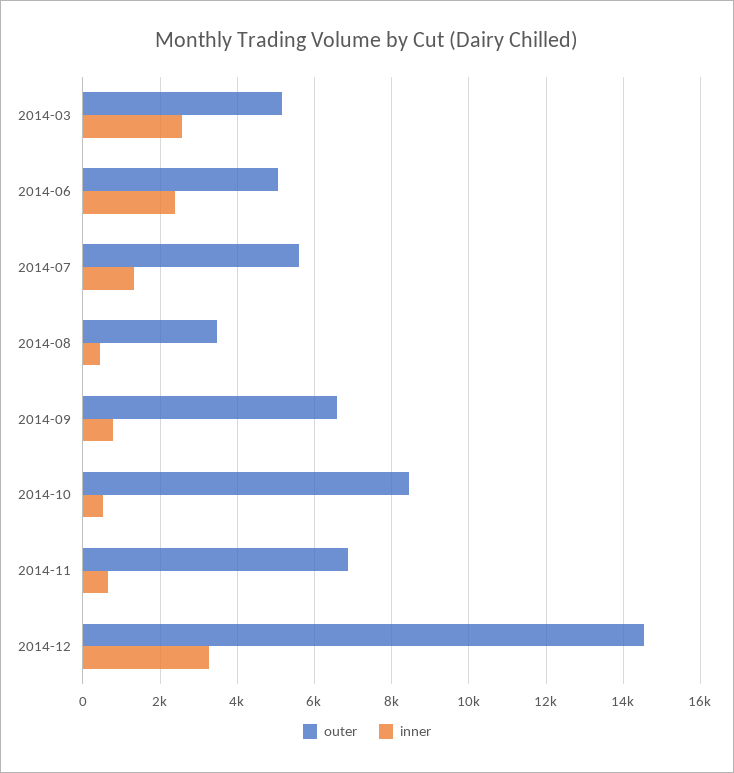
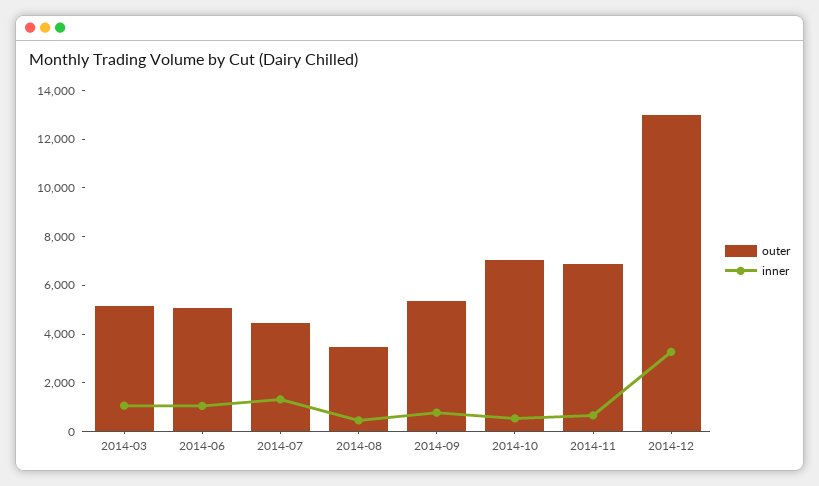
inner, 2014-03: 2600 -> 1000
inner, 2014-06: 2400 -> 1000
outer, 2014-07: 5600 -> 4500
outer, 2014-09: 6600 -> 5500
outer, 2014-10: 8400 -> 7000
outer, 2014-12: 14600 -> 13000

